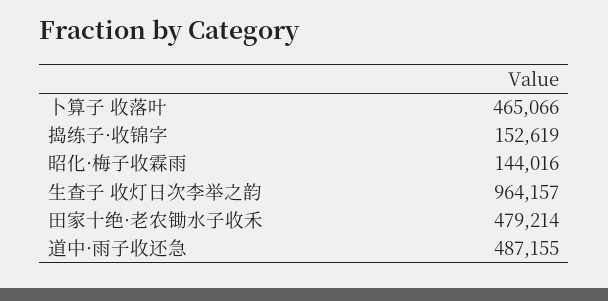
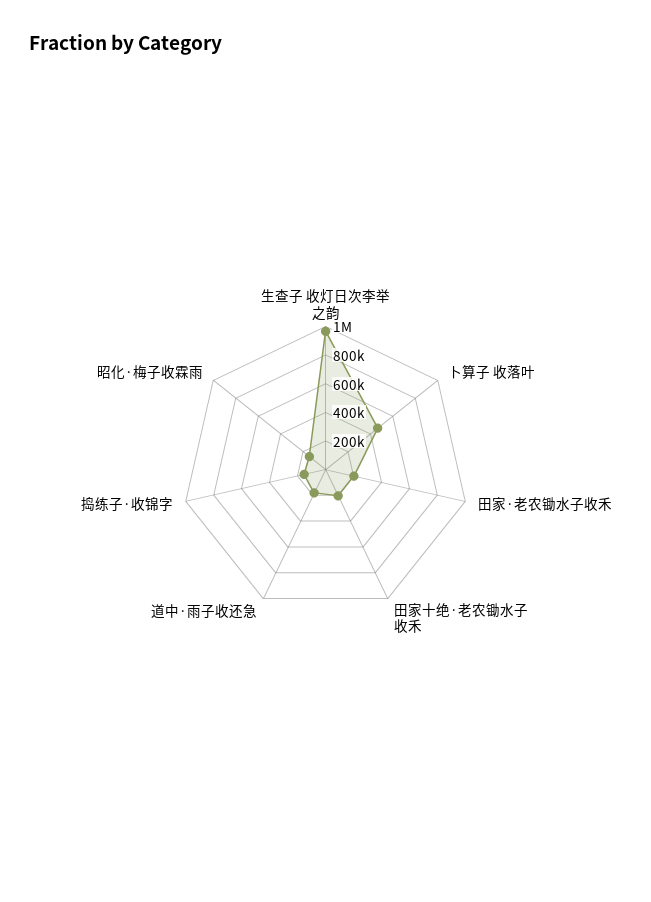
田家十绝·老农锄水子收禾: 479214 -> 200000
道中·雨子收还急: 487155 -> 200000
田家·老农锄水子收禾: none -> 200000

